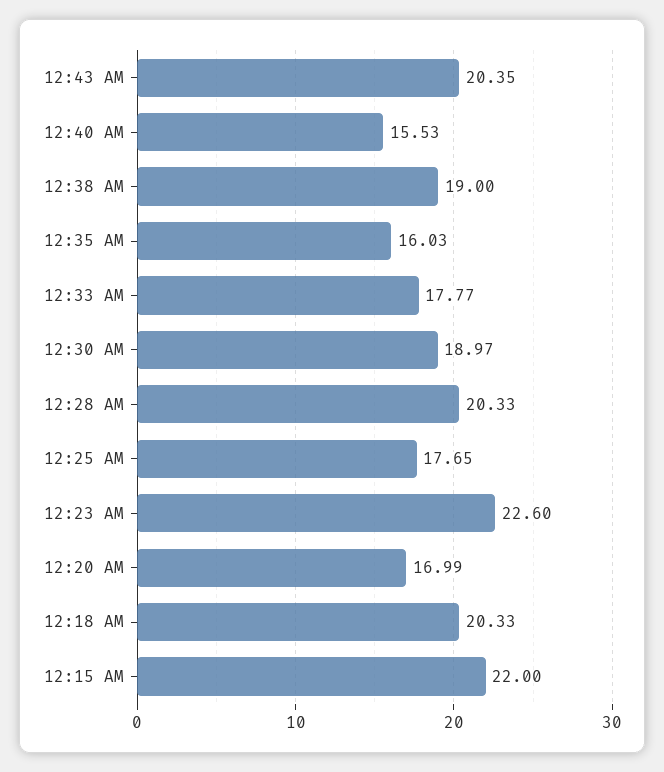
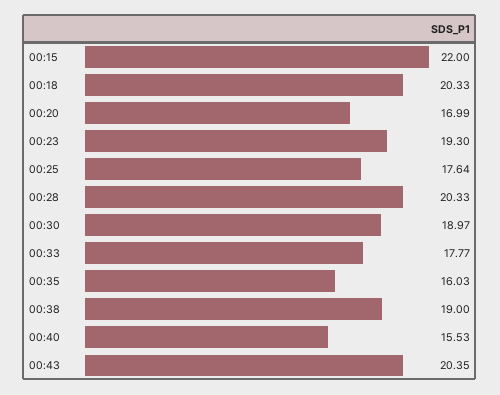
12:25 AM: 17.65 -> 17.64
12:23 AM: 22.6 -> 19.3

